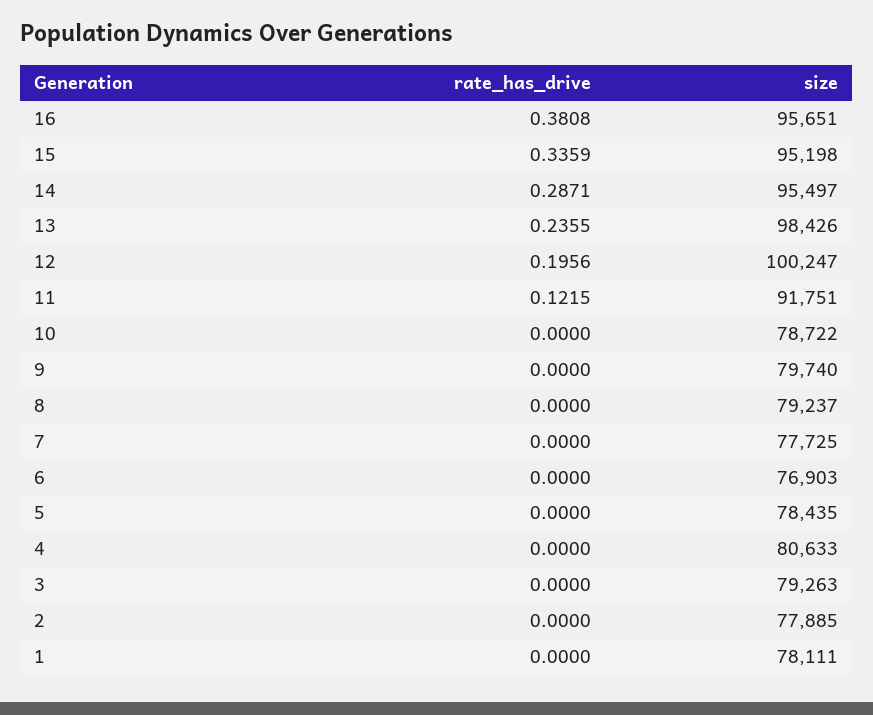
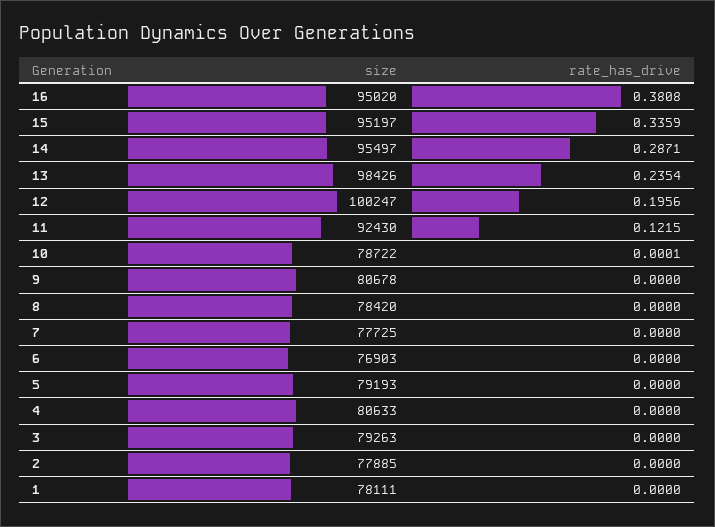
size, 16: 95651 -> 95020
size, 15: 95198 -> 95197
rate_has_drive, 13: 0.2355 -> 0.2354
size, 11: 91751 -> 92430
rate_has_drive, 10: 0 -> 0.0001
size, 9: 79740 -> 80678
size, 8: 79237 -> 78420
size, 5: 78435 -> 79193

